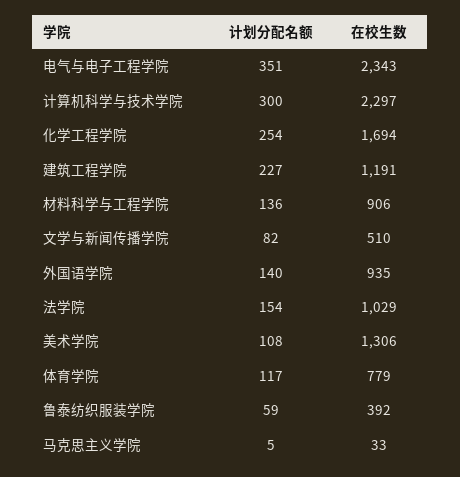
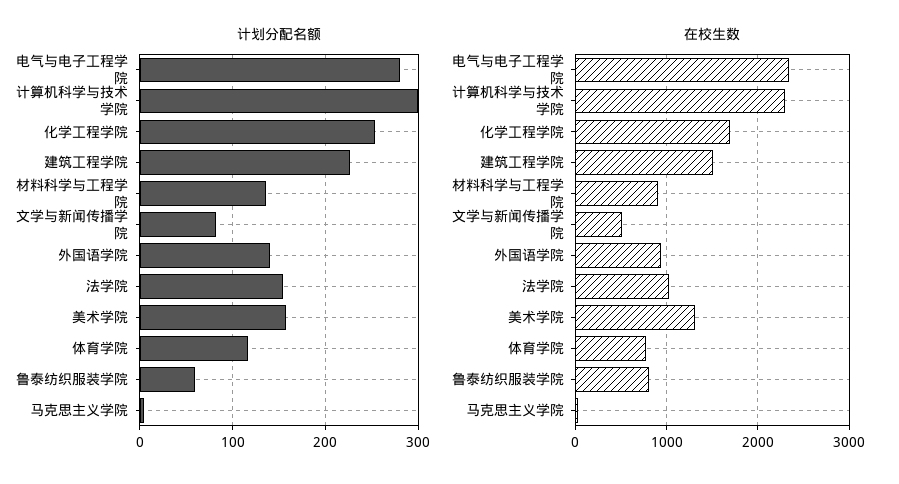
计划分配名额, 电气与电子工程学院: 351 -> 280
在校生数, 建筑工程学院: 1191 -> 1500
计划分配名额, 美术学院: 108 -> 160
在校生数, 鲁泰纺织服装学院: 392 -> 800

